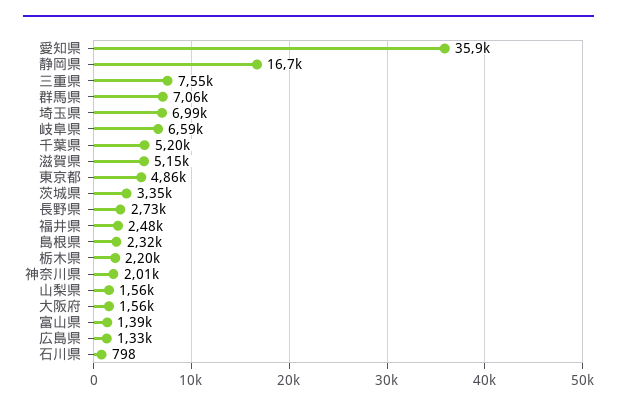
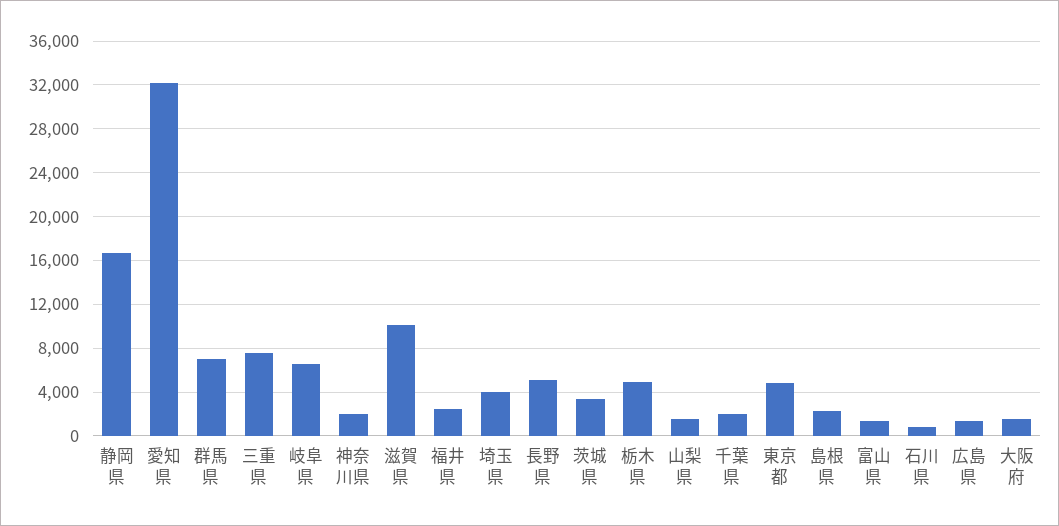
愛知県: 35900 -> 32000
埼玉県: 6990 -> 4000
千葉県: 5200 -> 2000
滋賀県: 5150 -> 10000
長野県: 2730 -> 5000
栃木県: 2200 -> 5000

